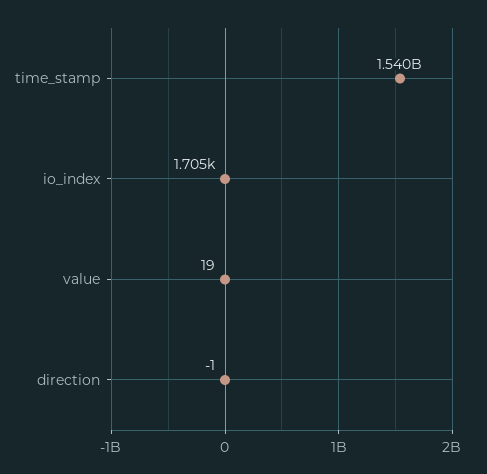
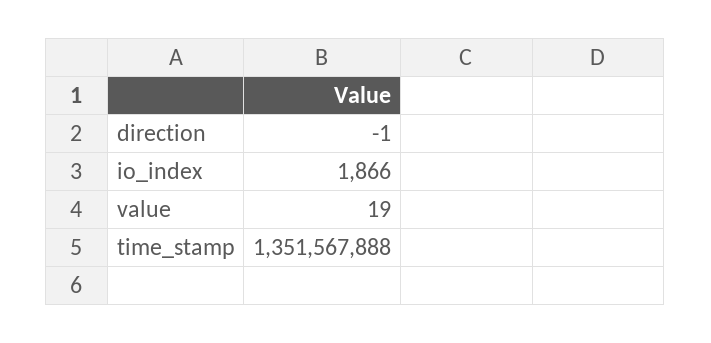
time_stamp: 1540000000 -> 1351567888
io_index: 1705 -> 1866

